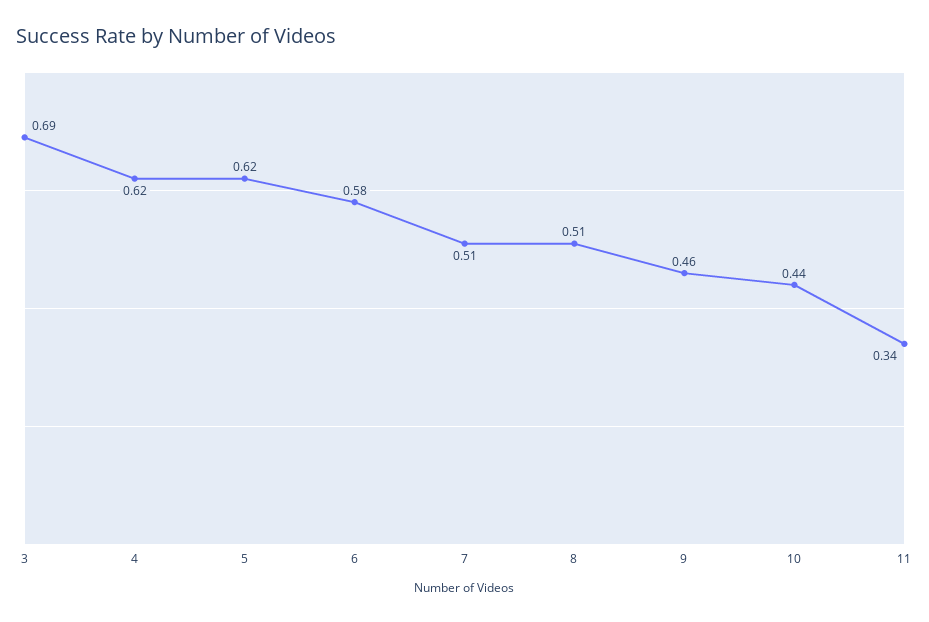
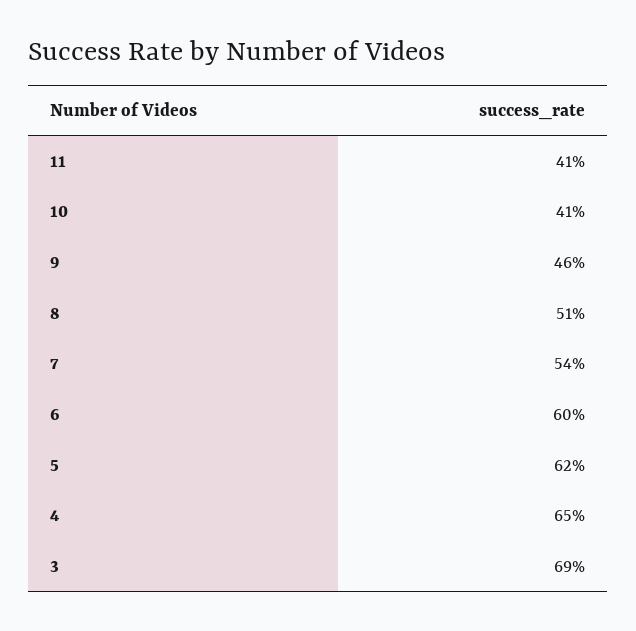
4: 0.62 -> 0.65
6: 0.58 -> 0.6
7: 0.51 -> 0.54
10: 0.44 -> 0.41
11: 0.34 -> 0.41

